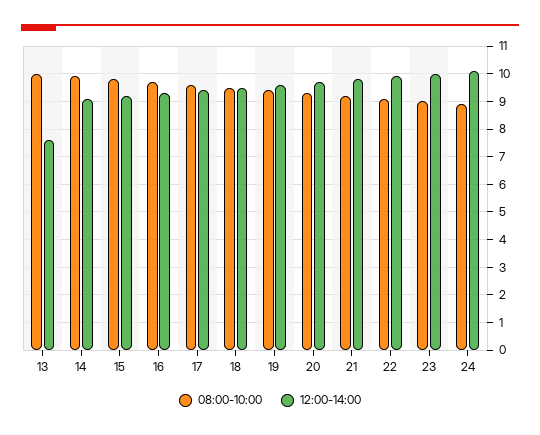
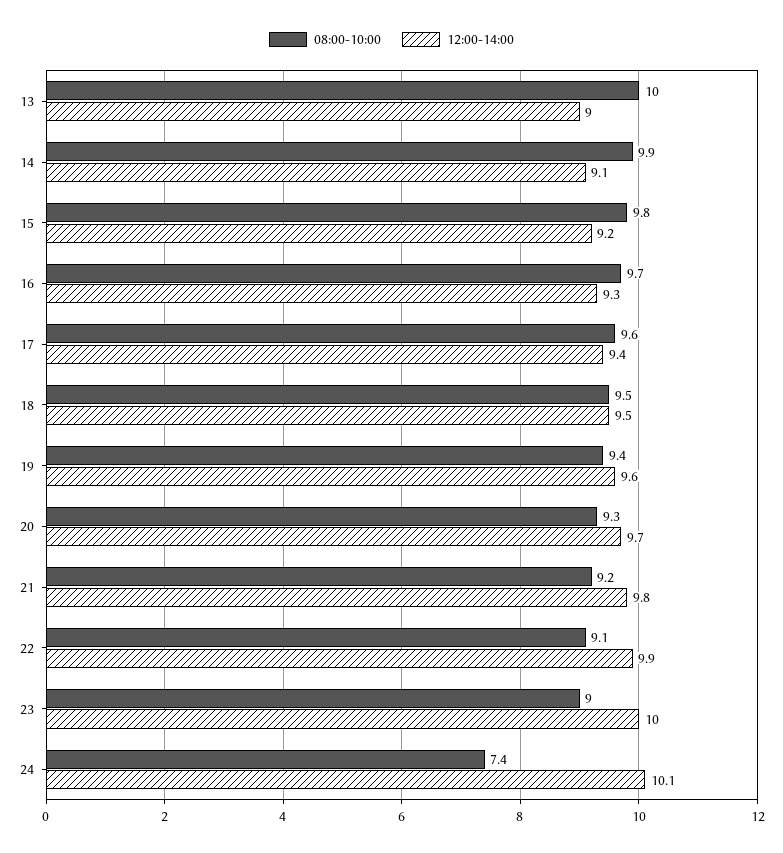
12:00-14:00, 13: 7.5 -> 9
08:00-10:00, 24: 9 -> 7.4

